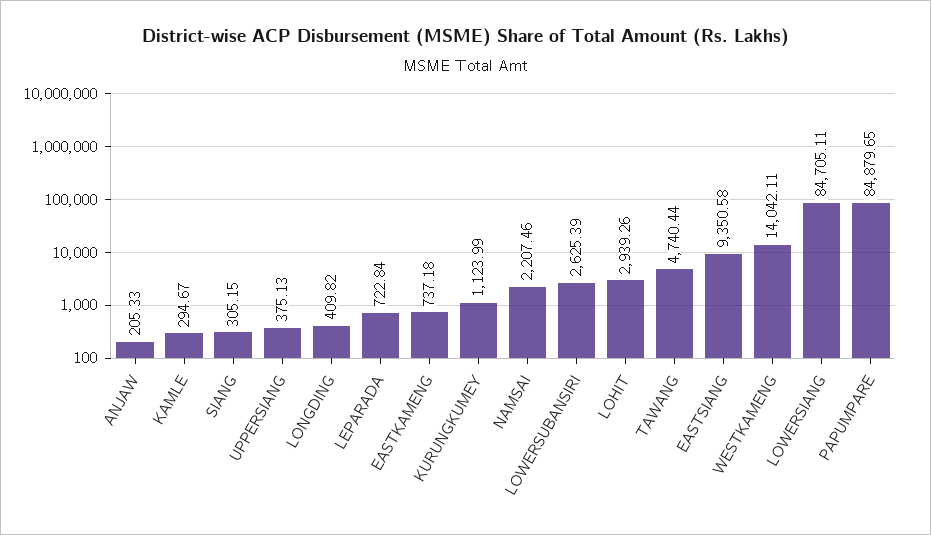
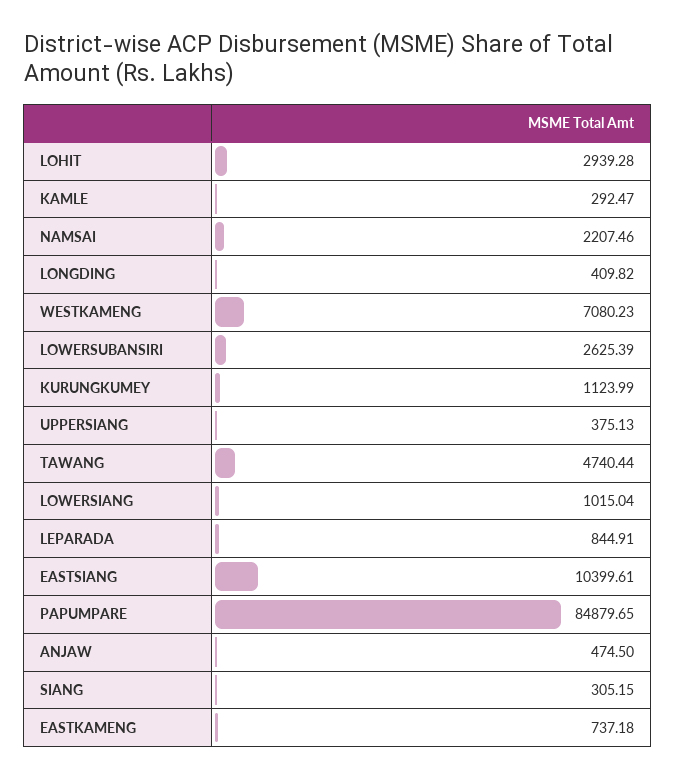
ANJAW: 205.33 -> 474.5
KAMLE: 294.67 -> 292.47
LEPARADA: 722.84 -> 844.91
LOHIT: 2939.26 -> 2939.28
EASTSIANG: 9350.58 -> 10399.61
WESTKAMENG: 14042.11 -> 7080.23
LOWERSIANG: 84705.11 -> 1015.04

